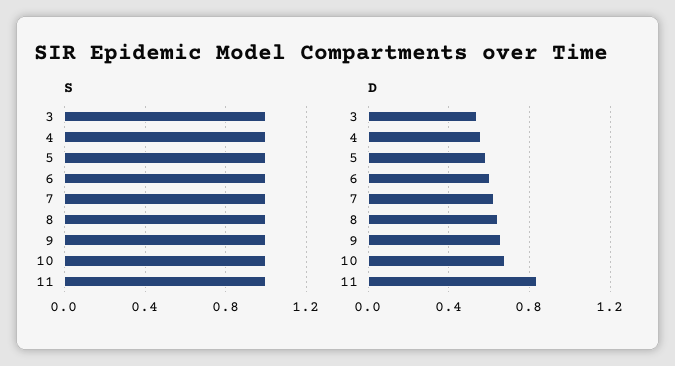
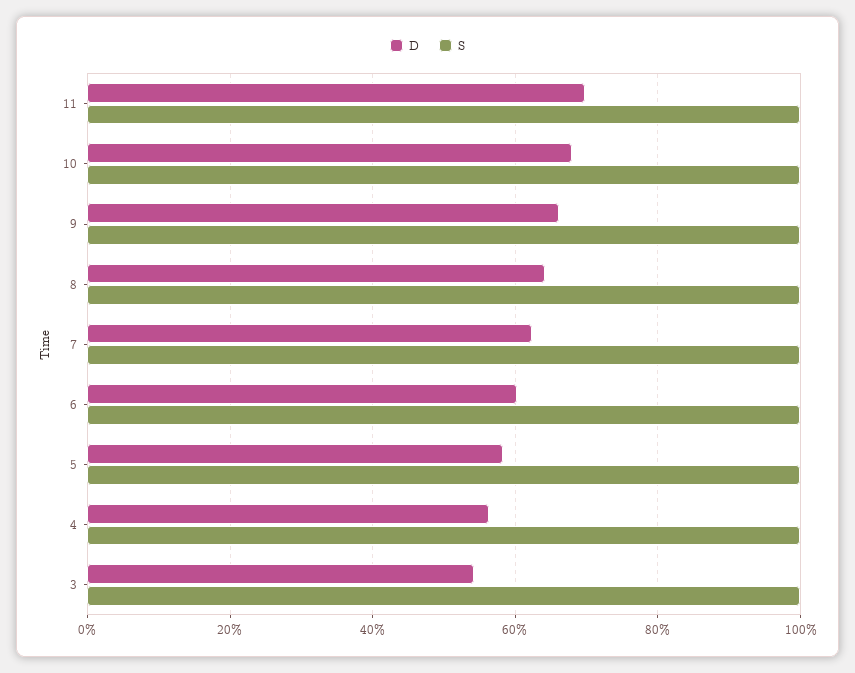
D, 11: 0.85 -> 0.7

